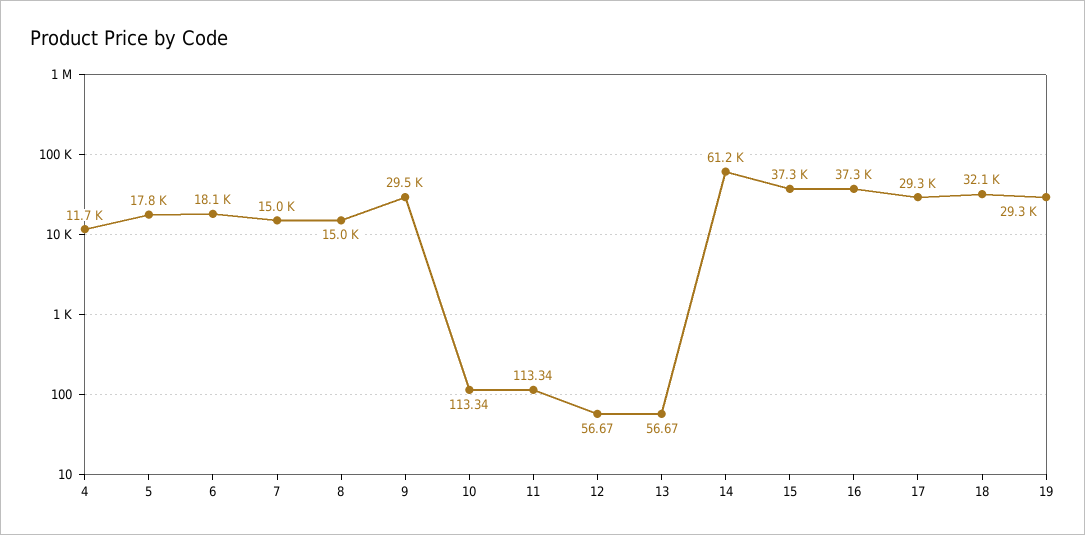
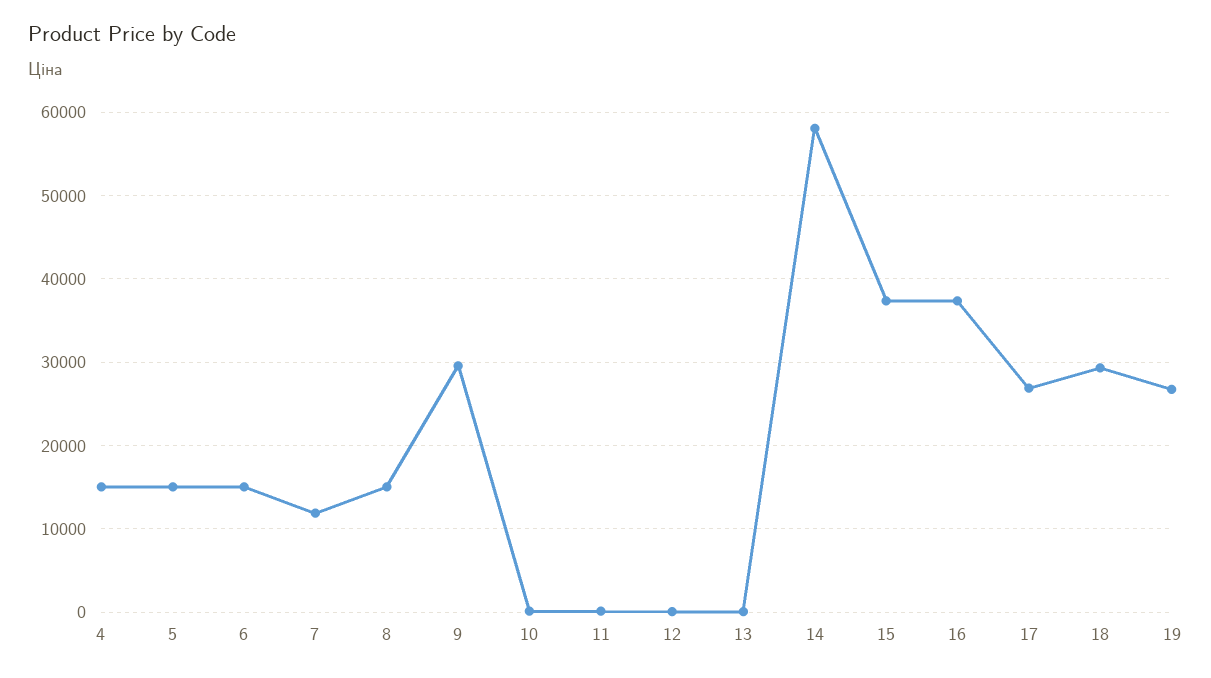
4: 11700 -> 15000
5: 17800 -> 15000
6: 18100 -> 15000
7: 15000 -> 12000
14: 61200 -> 58000
17: 29300 -> 27000
18: 32100 -> 29000
19: 29300 -> 27000

